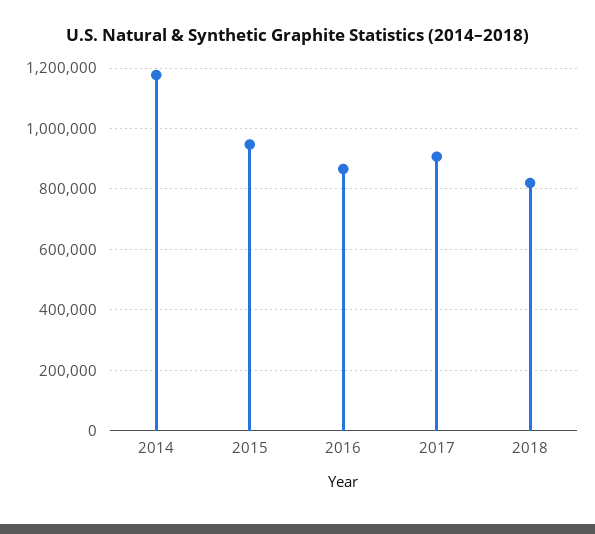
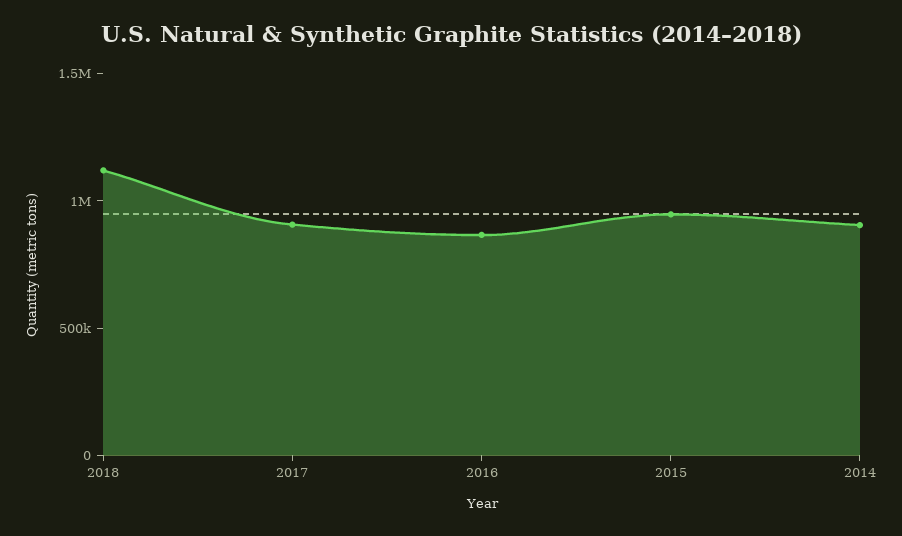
2014: 1180000 -> 900000
2018: 820000 -> 1100000

